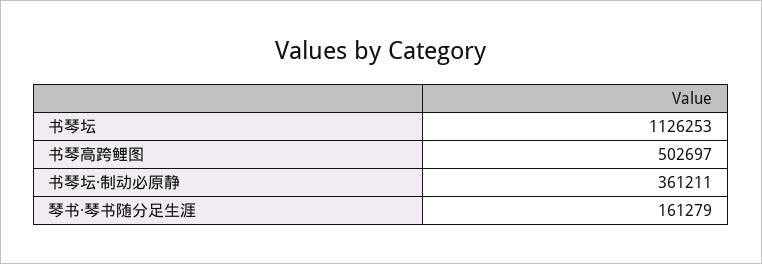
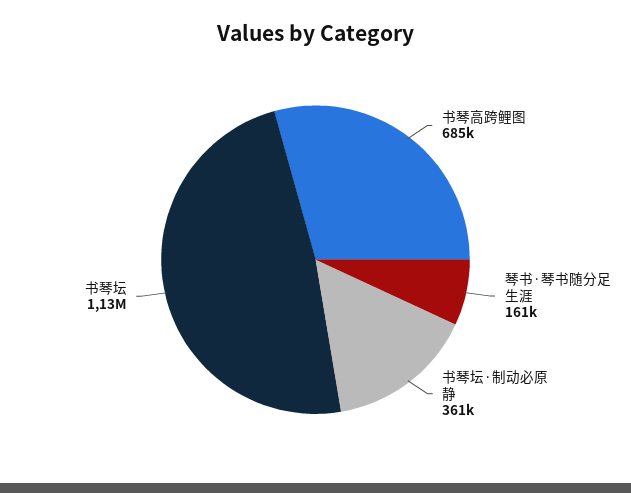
书琴高跨鲤图: 502697 -> 685000

